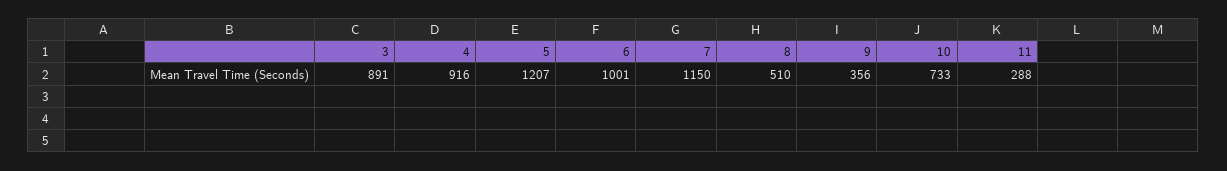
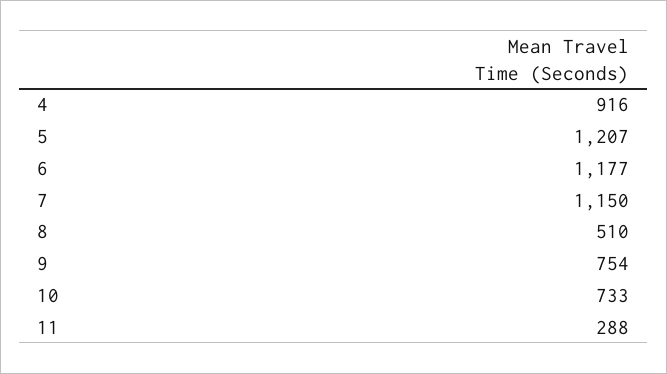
3: 891 -> none
6: 1001 -> 1177
9: 356 -> 754

